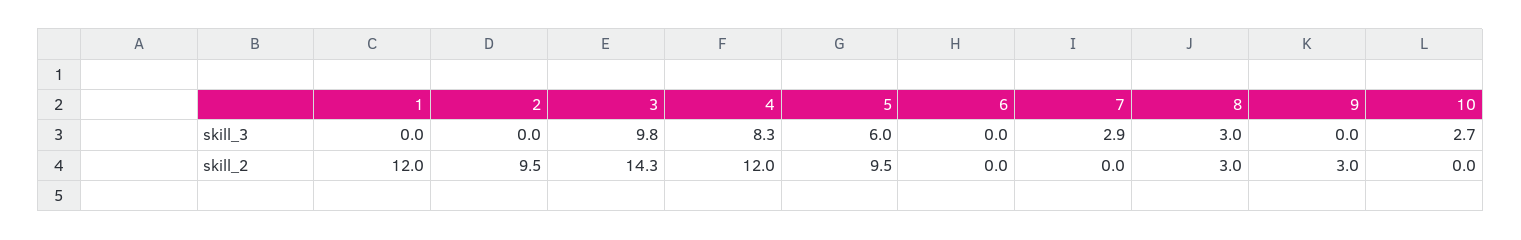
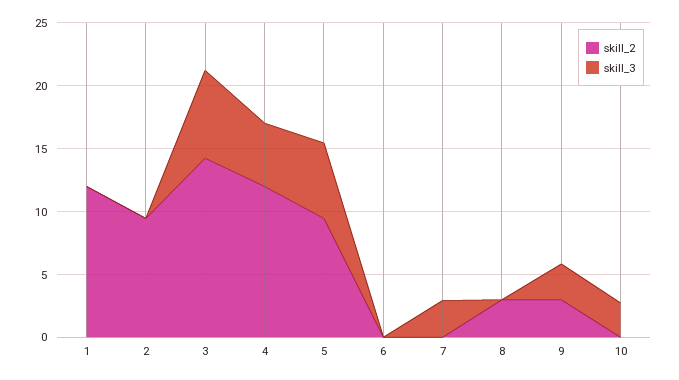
skill_3, 3: 9.8 -> 7
skill_3, 4: 8.3 -> 5
skill_3, 8: 3 -> 0
skill_3, 9: 0 -> 3

